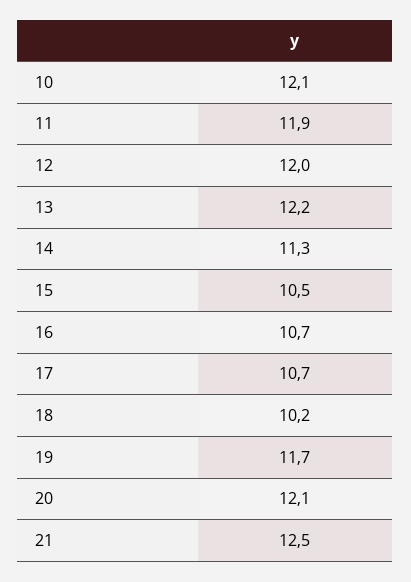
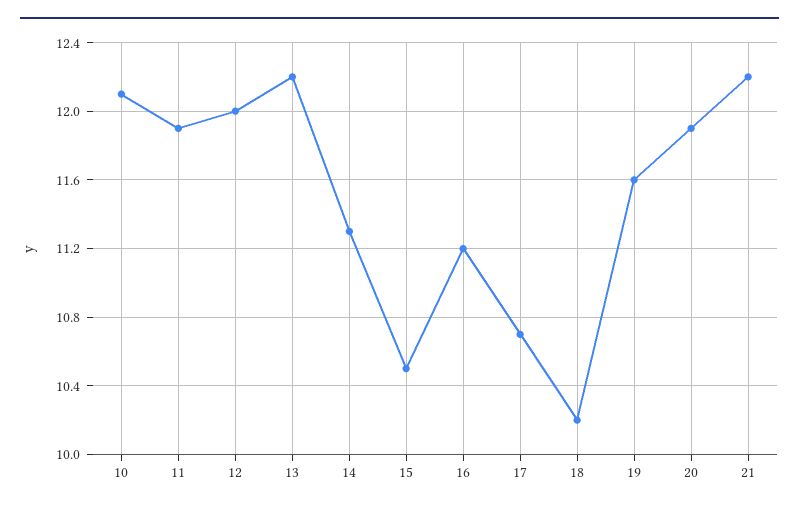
16: 10.7 -> 11.2
19: 11.7 -> 11.6
20: 12.1 -> 11.9
21: 12.5 -> 12.2

